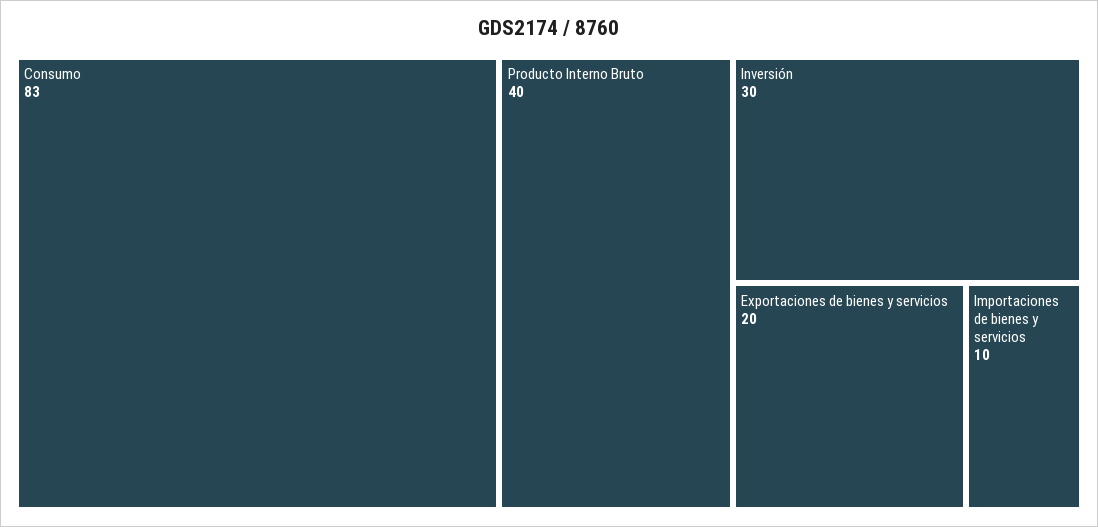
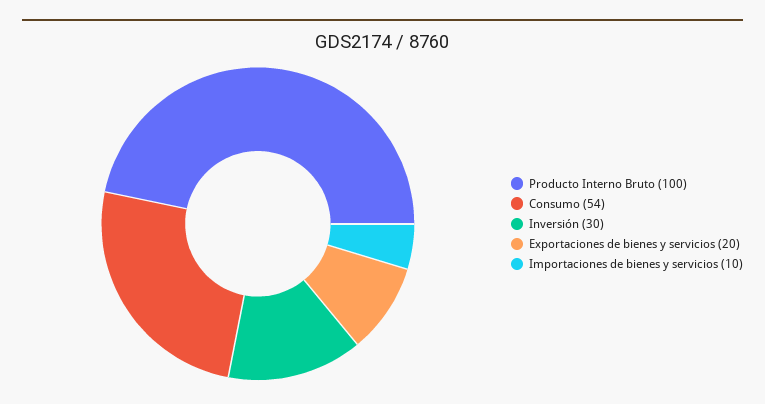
Consumo: 83 -> 54
Producto Interno Bruto: 40 -> 100

